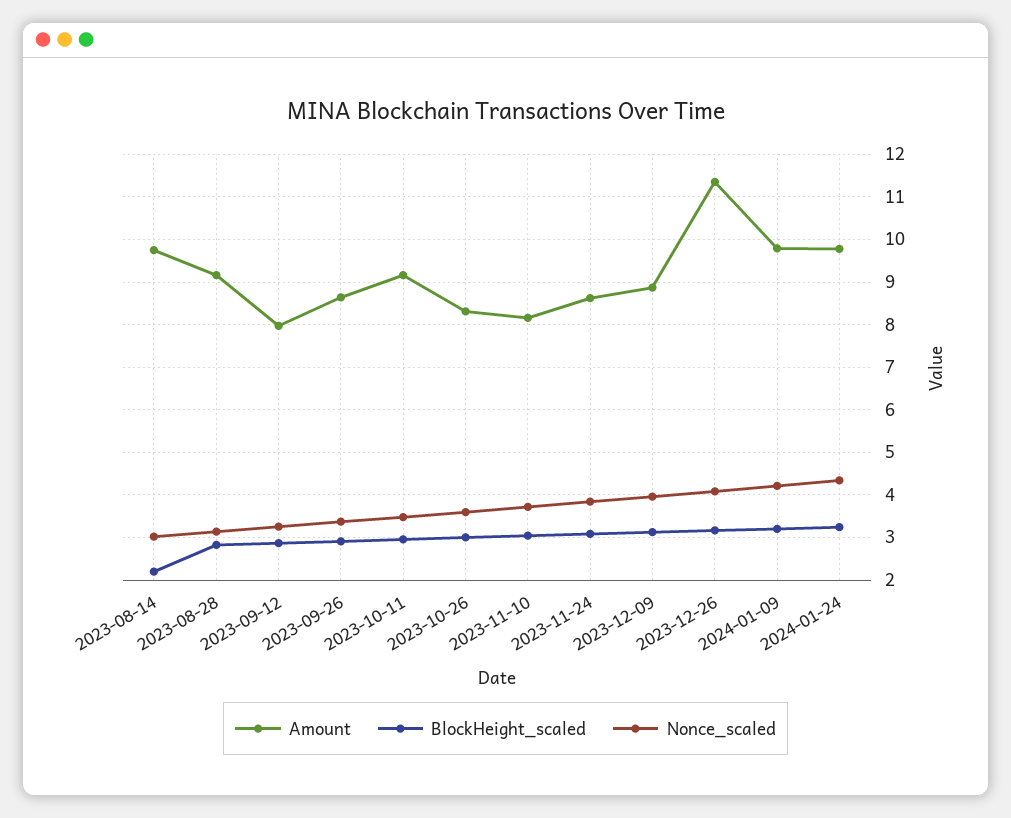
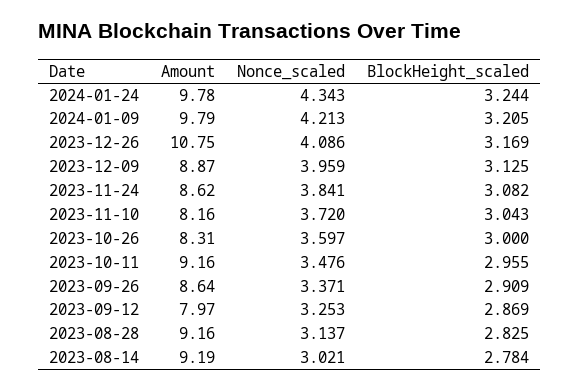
Amount, 2023-08-14: 9.8 -> 9.19
BlockHeight_scaled, 2023-08-14: 2.2 -> 2.784
Amount, 2023-12-26: 11.4 -> 10.75

